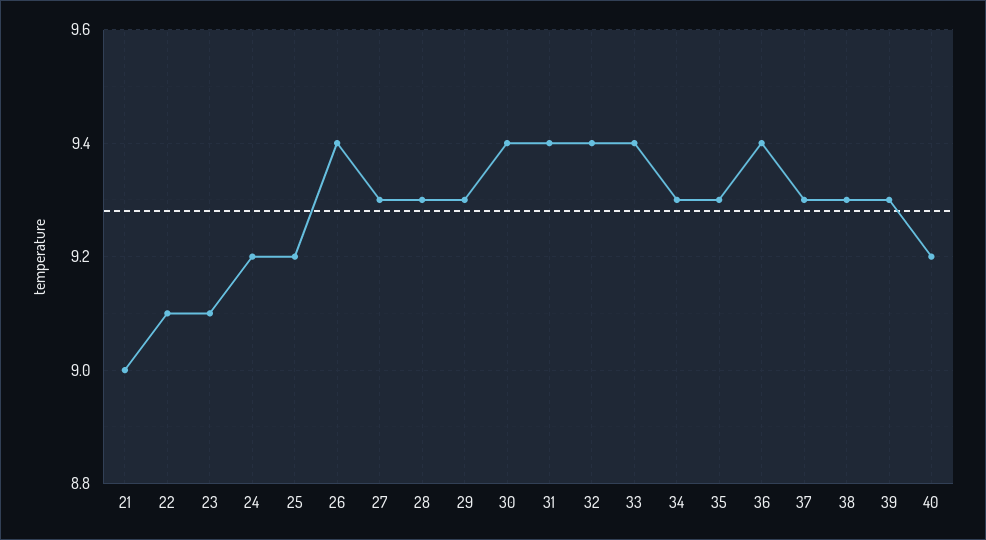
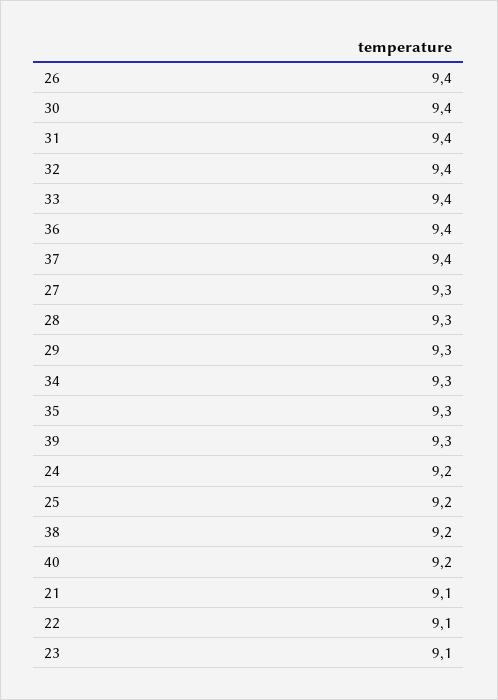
21: 9 -> 9.1
37: 9.3 -> 9.4
38: 9.3 -> 9.2

